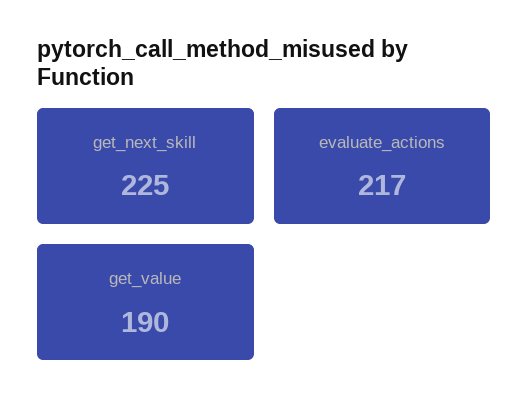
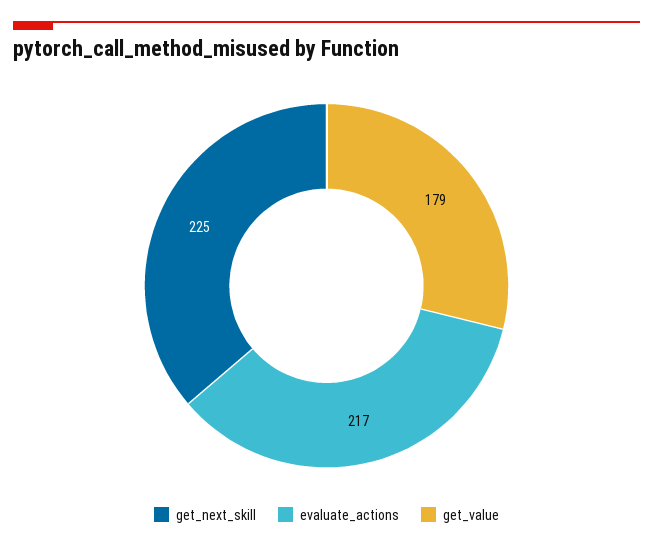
get_value: 190 -> 179

